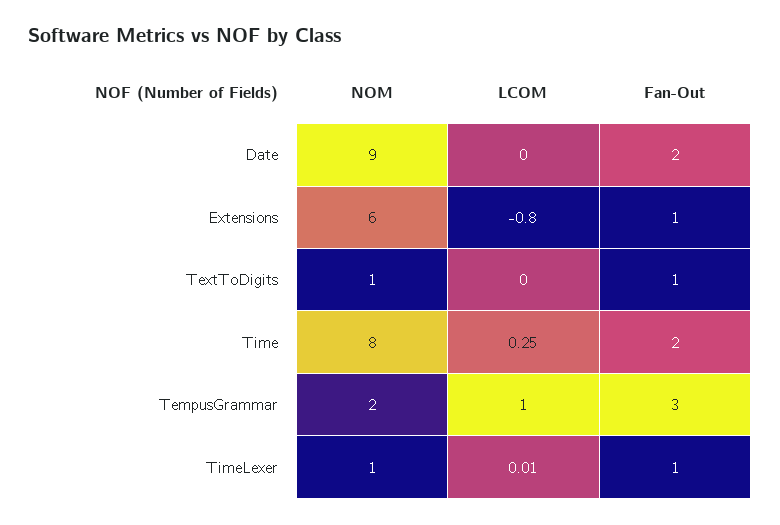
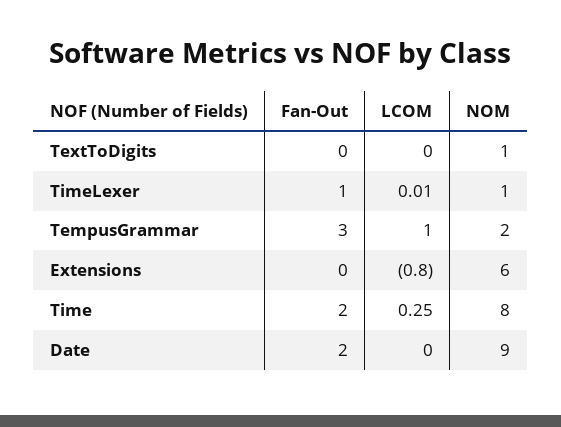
Fan-Out, Extensions: 1 -> 0
Fan-Out, TextToDigits: 1 -> 0

